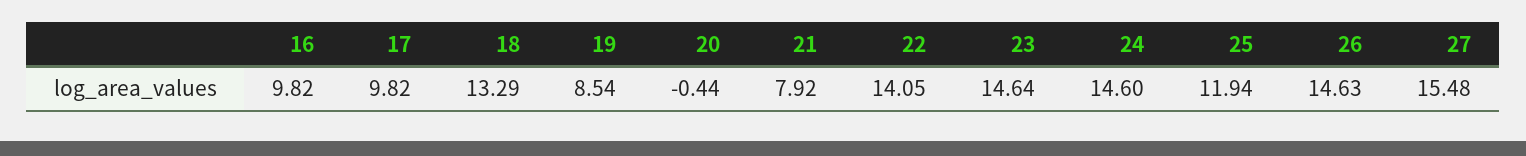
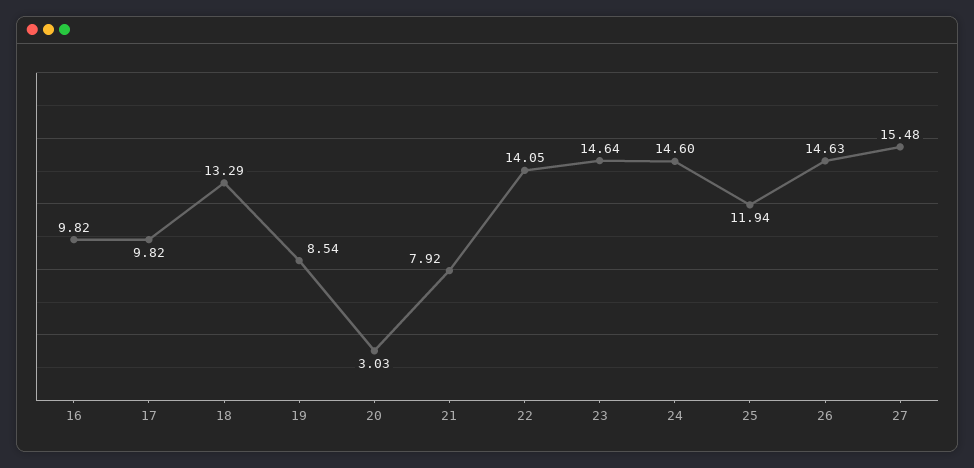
20: -0.44 -> 3.03

